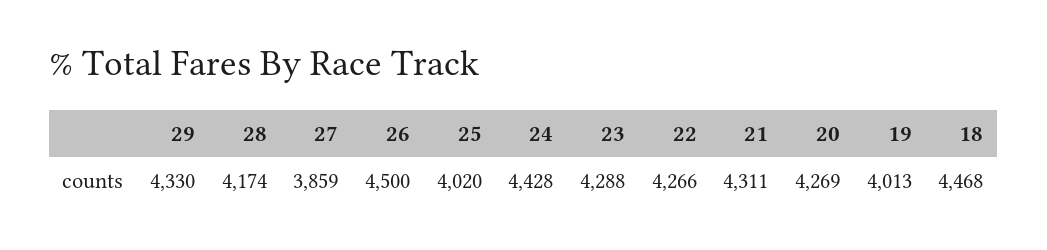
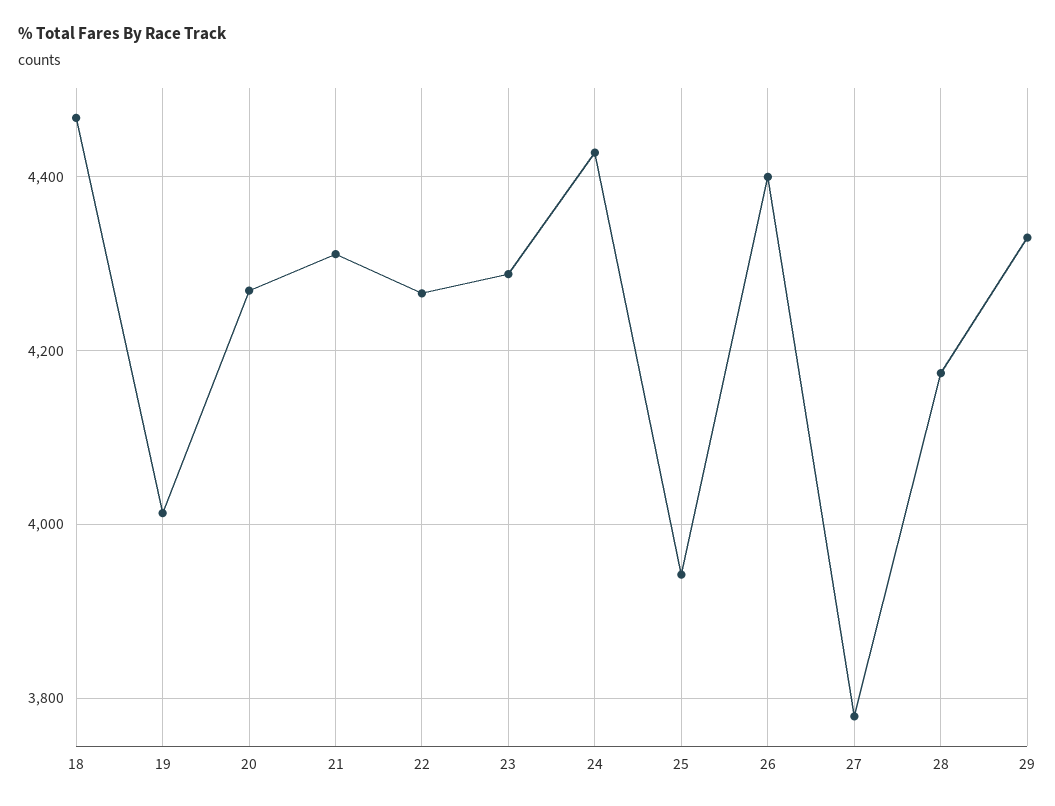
27: 3859 -> 3780
26: 4500 -> 4400
25: 4020 -> 3940

